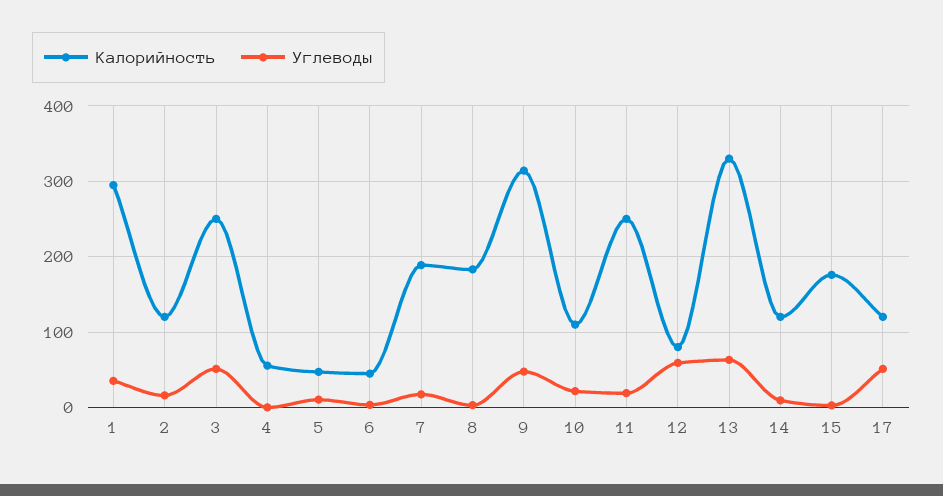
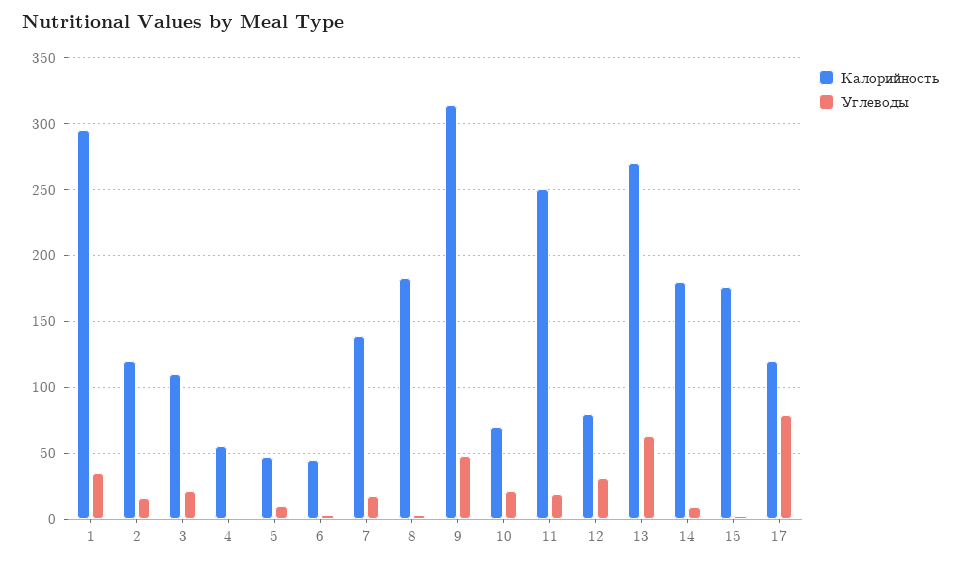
Калорийность, 3: 250 -> 110
Углеводы, 3: 50 -> 20
Калорийность, 7: 190 -> 140
Калорийность, 10: 110 -> 70
Углеводы, 12: 60 -> 30
Калорийность, 13: 330 -> 270
Калорийность, 14: 120 -> 180
Углеводы, 17: 50 -> 80

